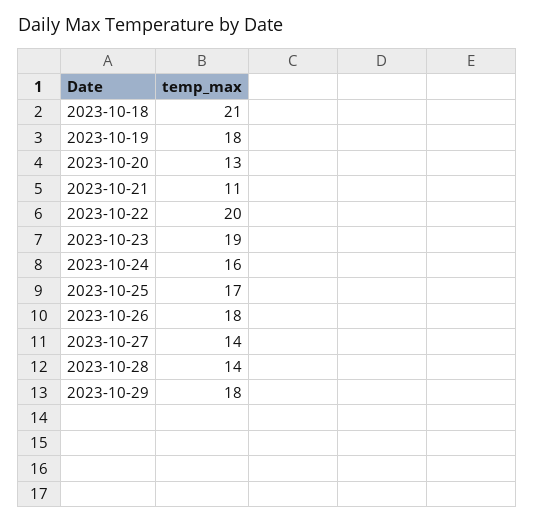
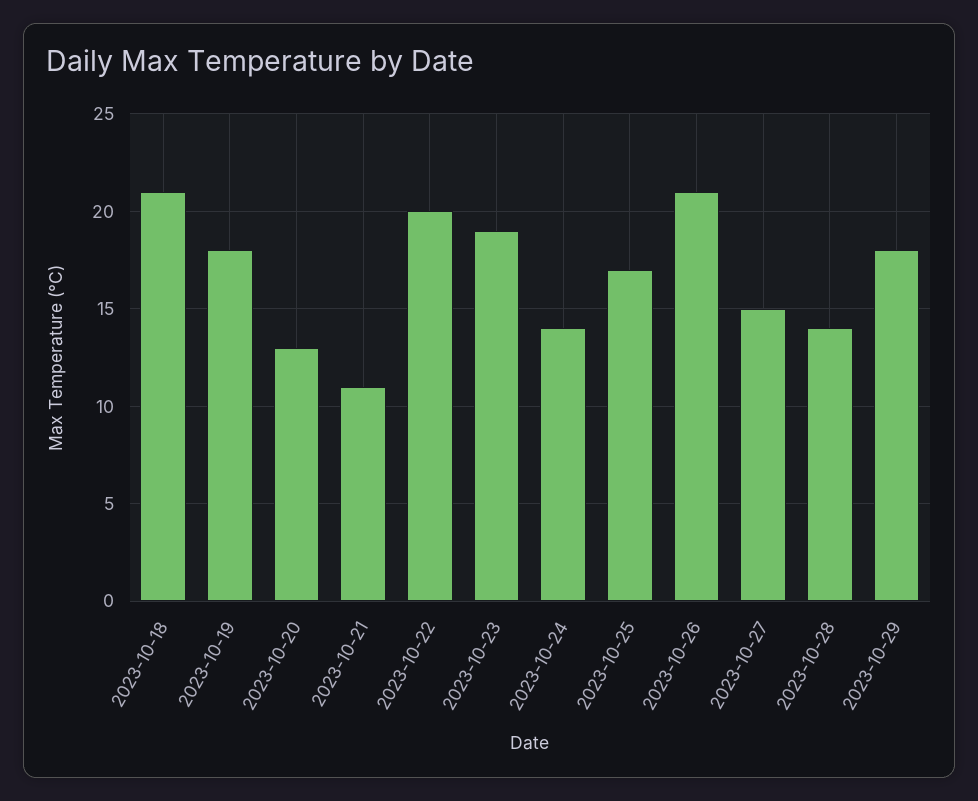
2023-10-24: 16 -> 14
2023-10-26: 18 -> 21
2023-10-27: 14 -> 15

